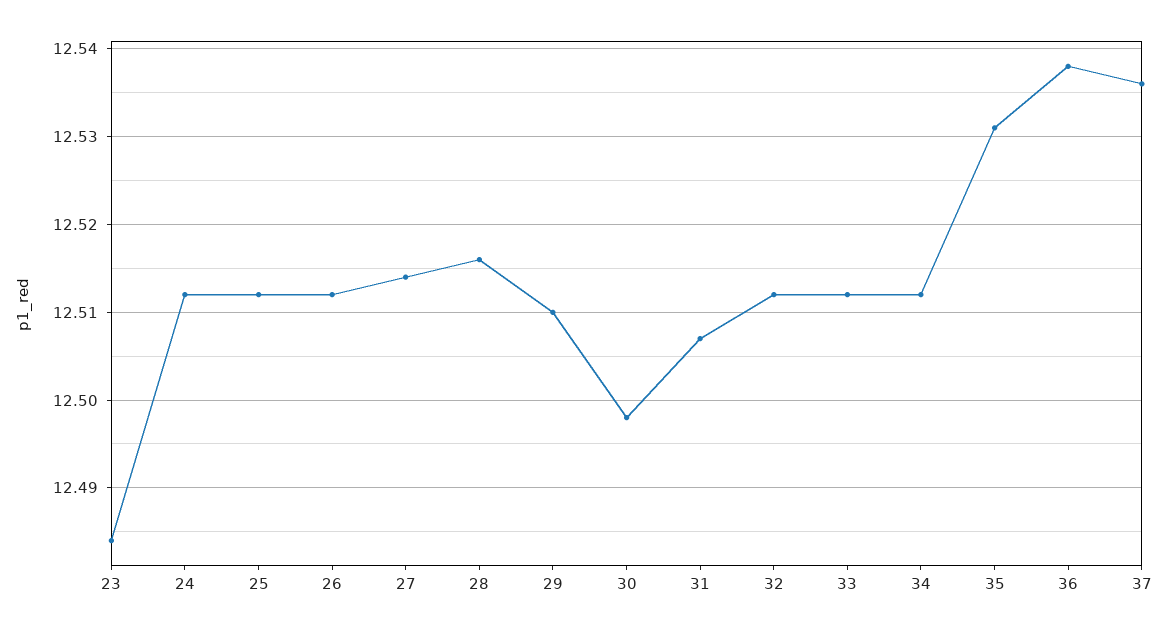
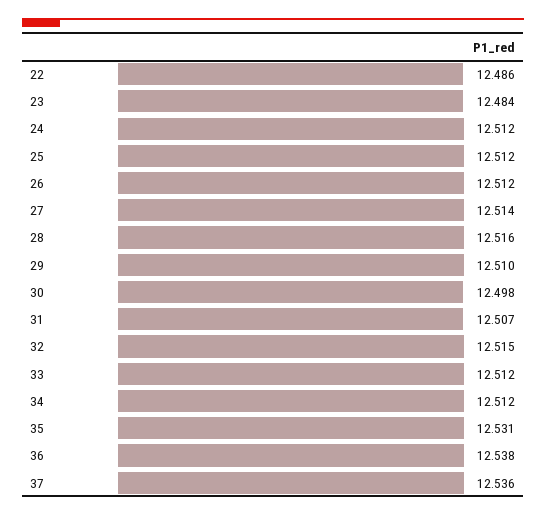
32: 12.512 -> 12.515
22: none -> 12.486

